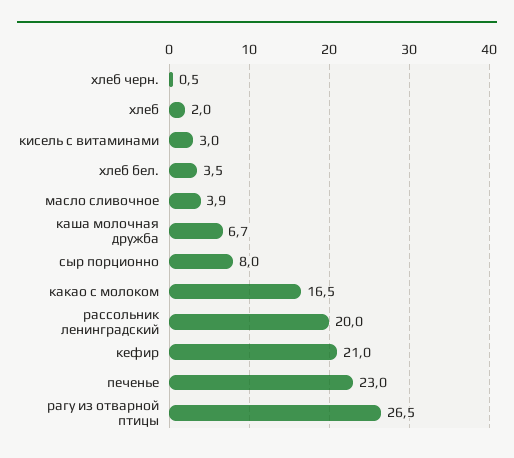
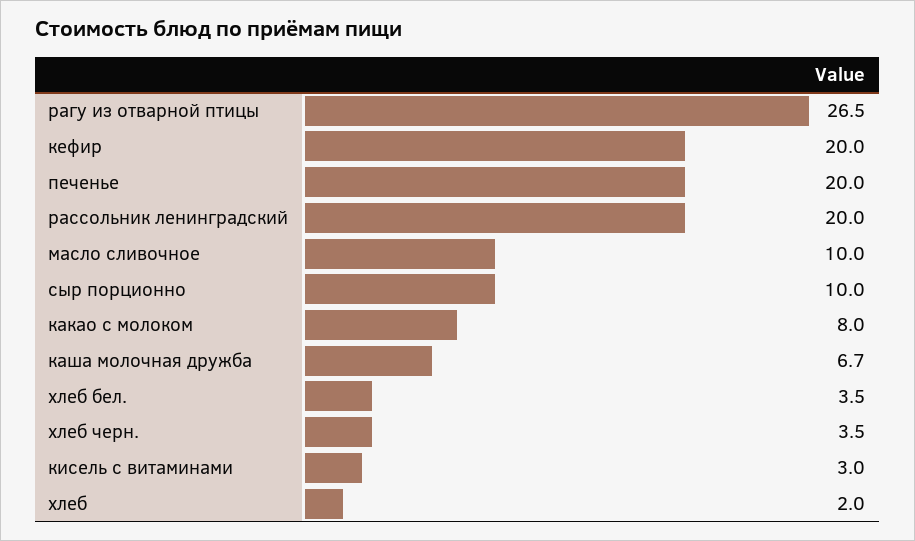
хлеб черн.: 0.5 -> 3.5
масло сливочное: 3.9 -> 10
сыр порционно: 8 -> 10
какао с молоком: 16.5 -> 8
кефир: 21 -> 20
печенье: 23 -> 20

